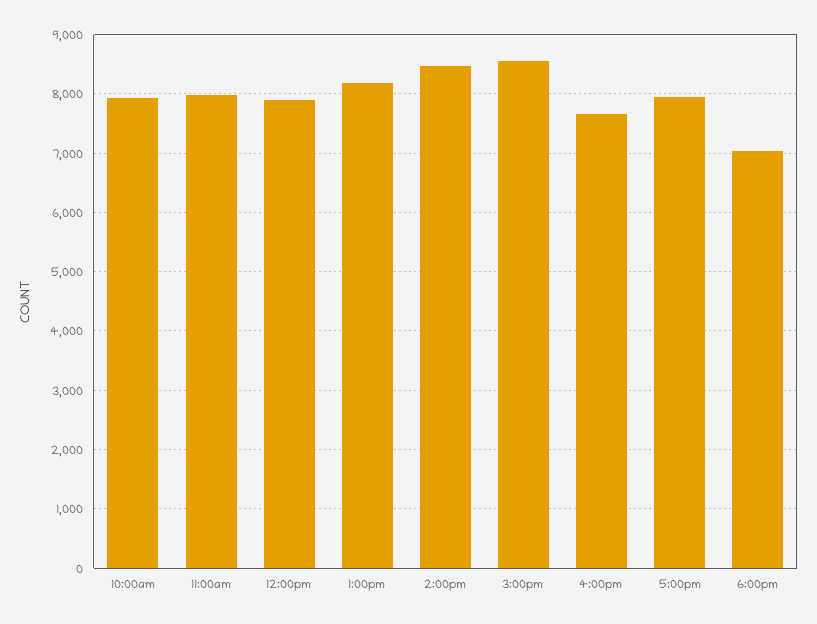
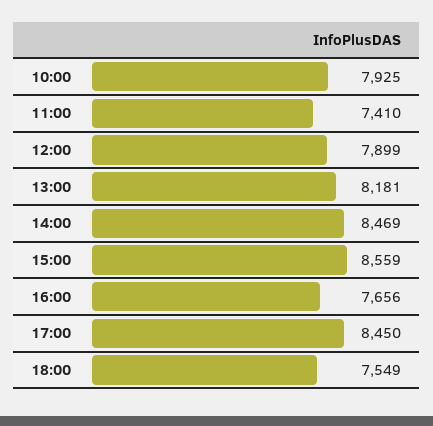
11:00am: 8000 -> 7410
5:00pm: 8000 -> 8450
6:00pm: 7000 -> 7549

